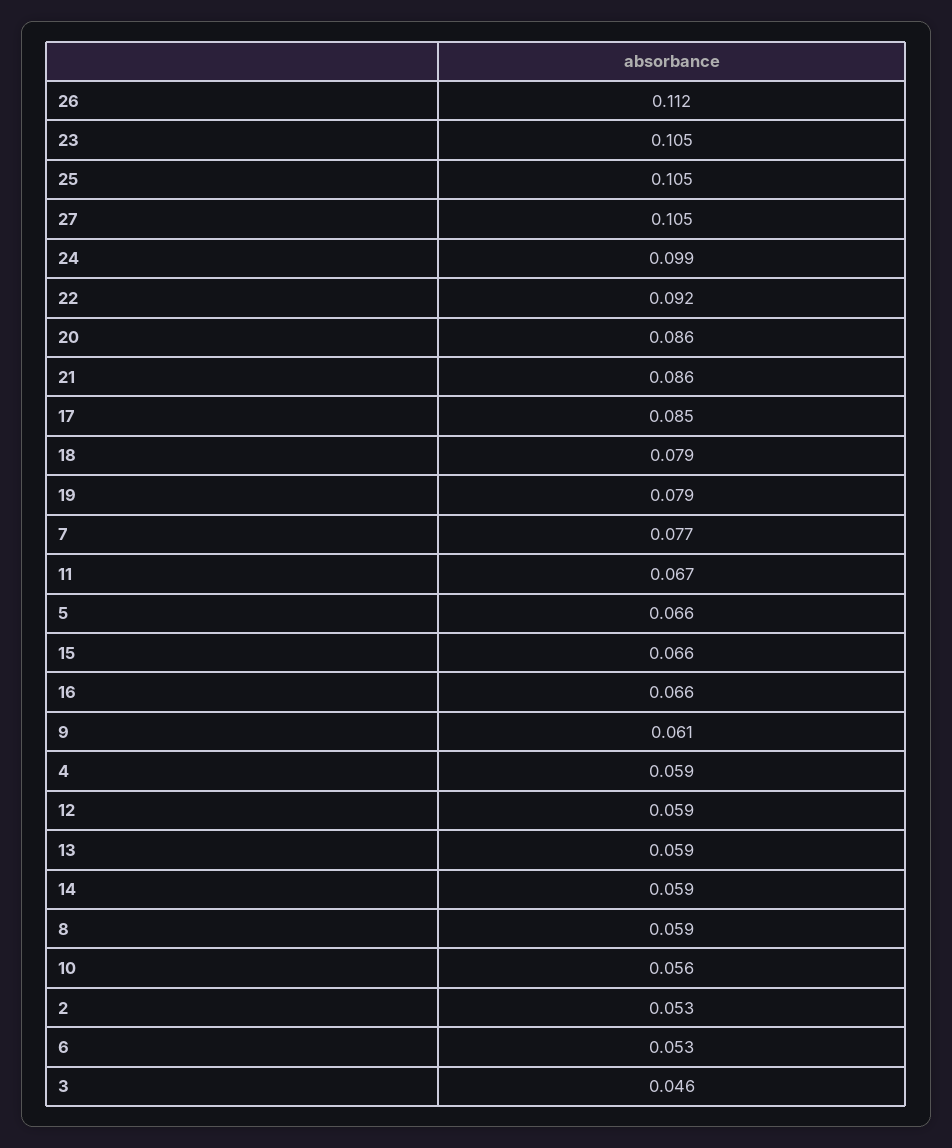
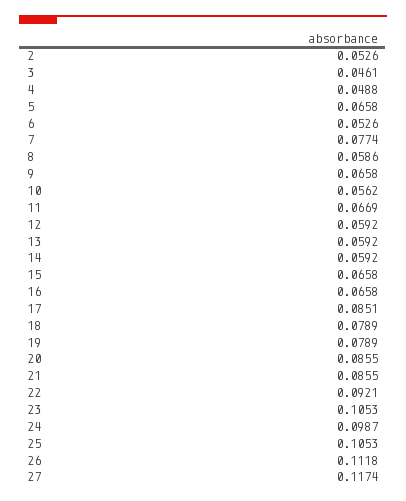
27: 0.105 -> 0.1174
9: 0.061 -> 0.0658
4: 0.059 -> 0.0488

